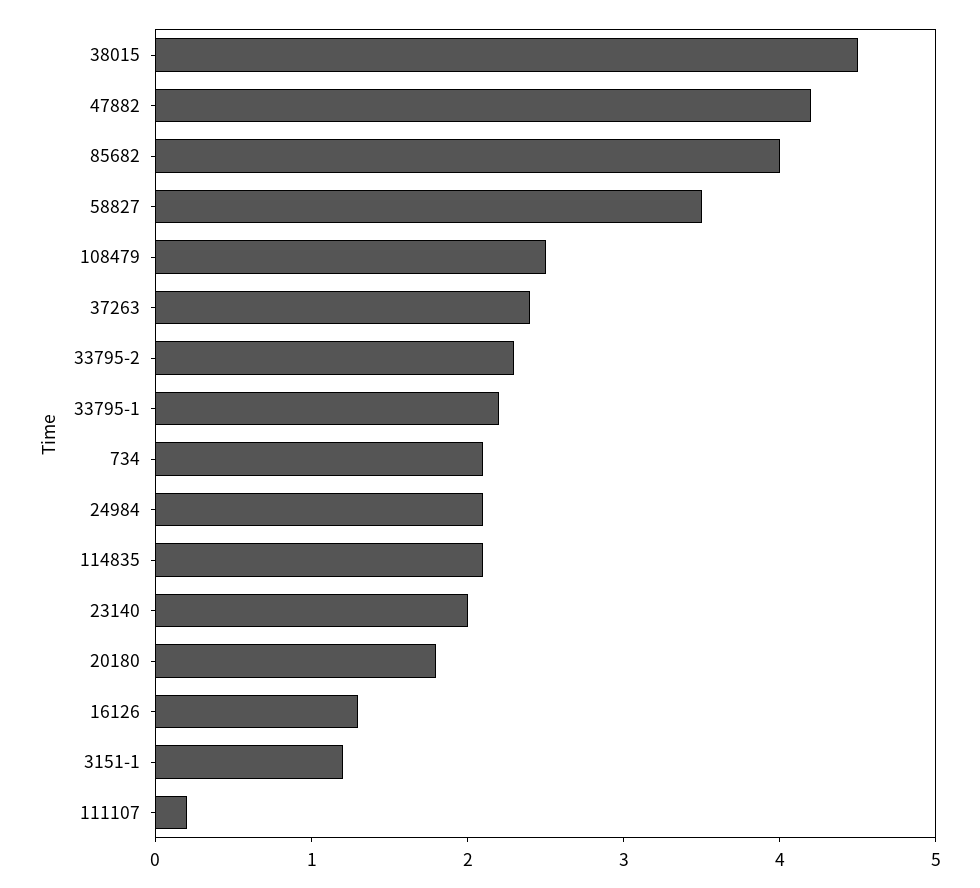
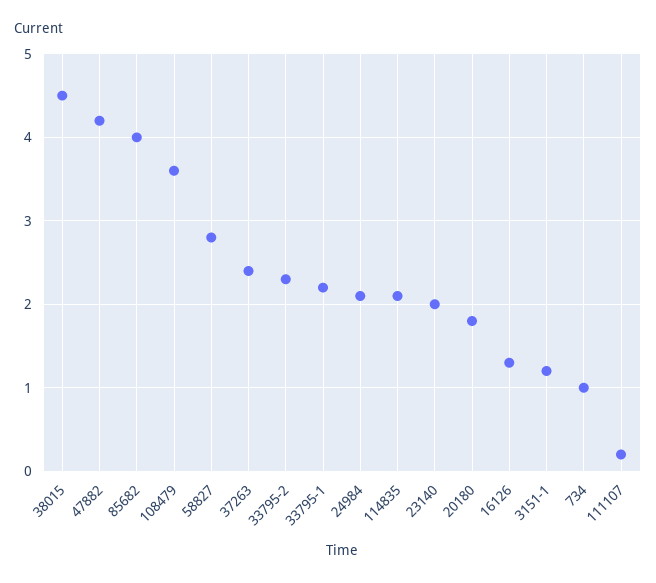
58827: 3.5 -> 2.8
108479: 2.5 -> 3.6
734: 2.1 -> 1

